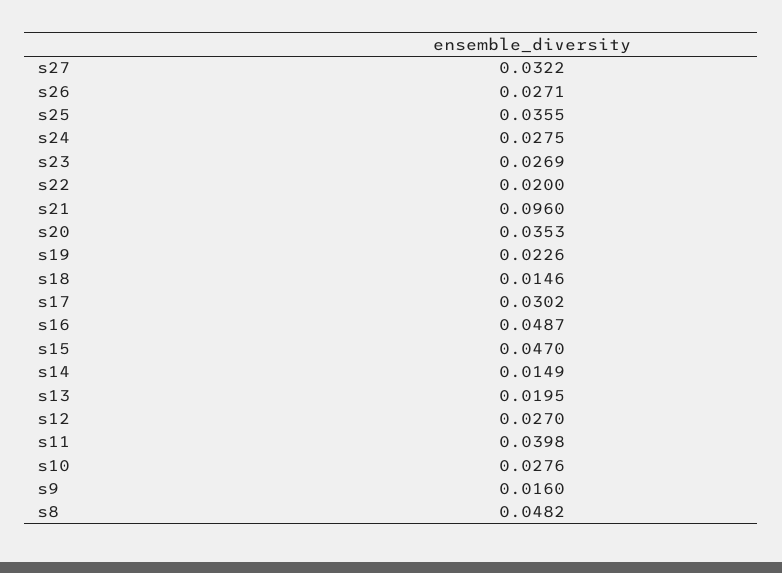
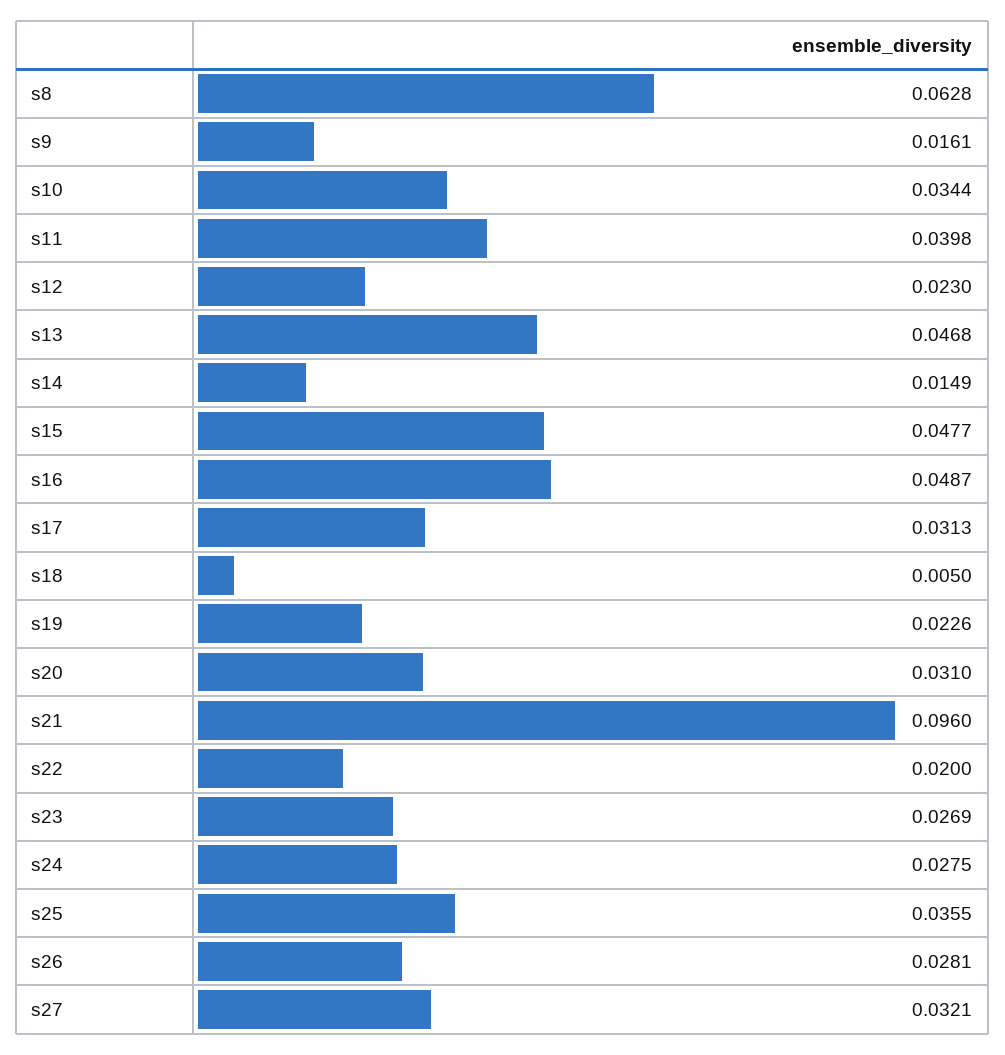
s27: 0.0322 -> 0.0321
s26: 0.0271 -> 0.0281
s20: 0.0353 -> 0.031
s18: 0.0146 -> 0.005
s17: 0.0302 -> 0.0313
s15: 0.047 -> 0.0477
s13: 0.0195 -> 0.0468
s12: 0.027 -> 0.023
s10: 0.0276 -> 0.0344
s9: 0.016 -> 0.0161
s8: 0.0482 -> 0.0628

